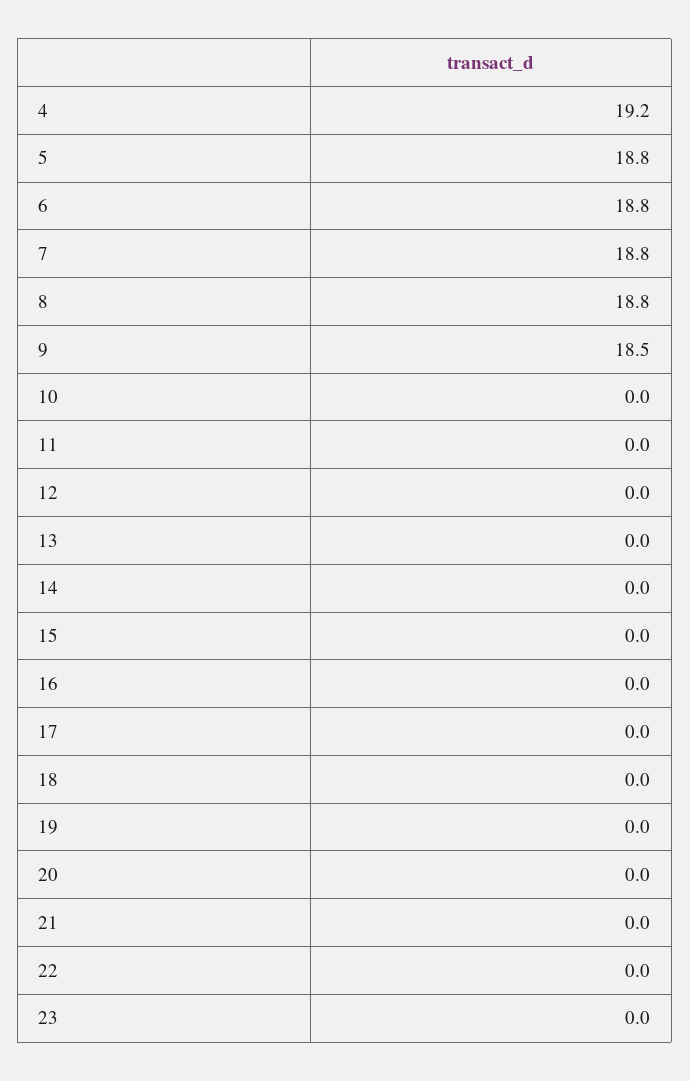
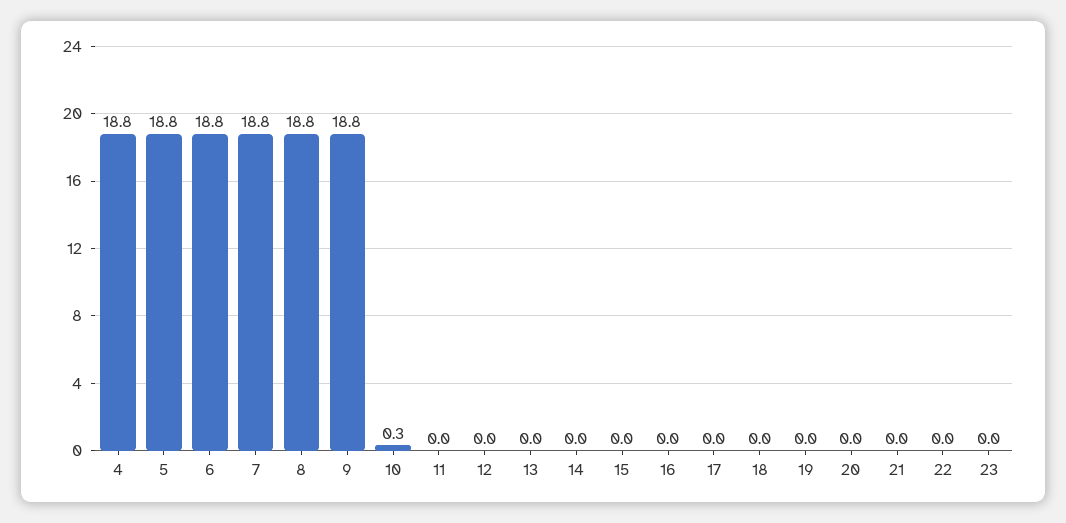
4: 19.2 -> 18.8
9: 18.5 -> 18.8
10: 0 -> 0.3

